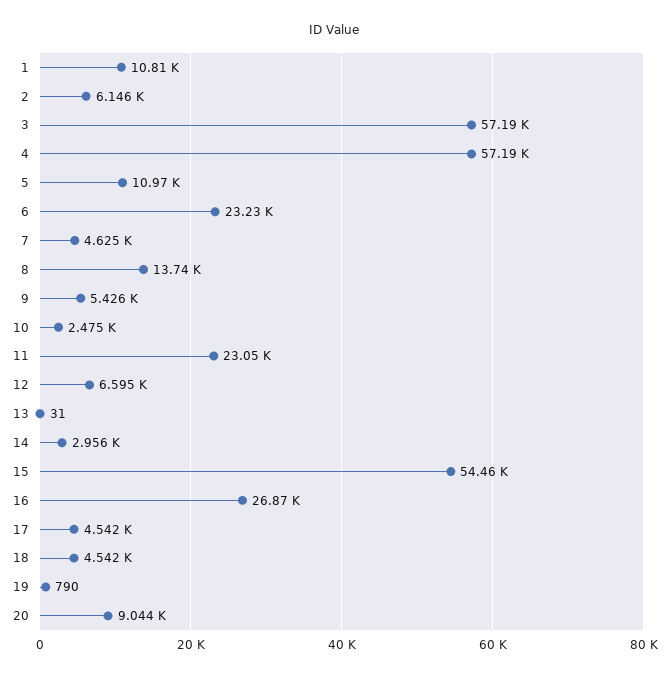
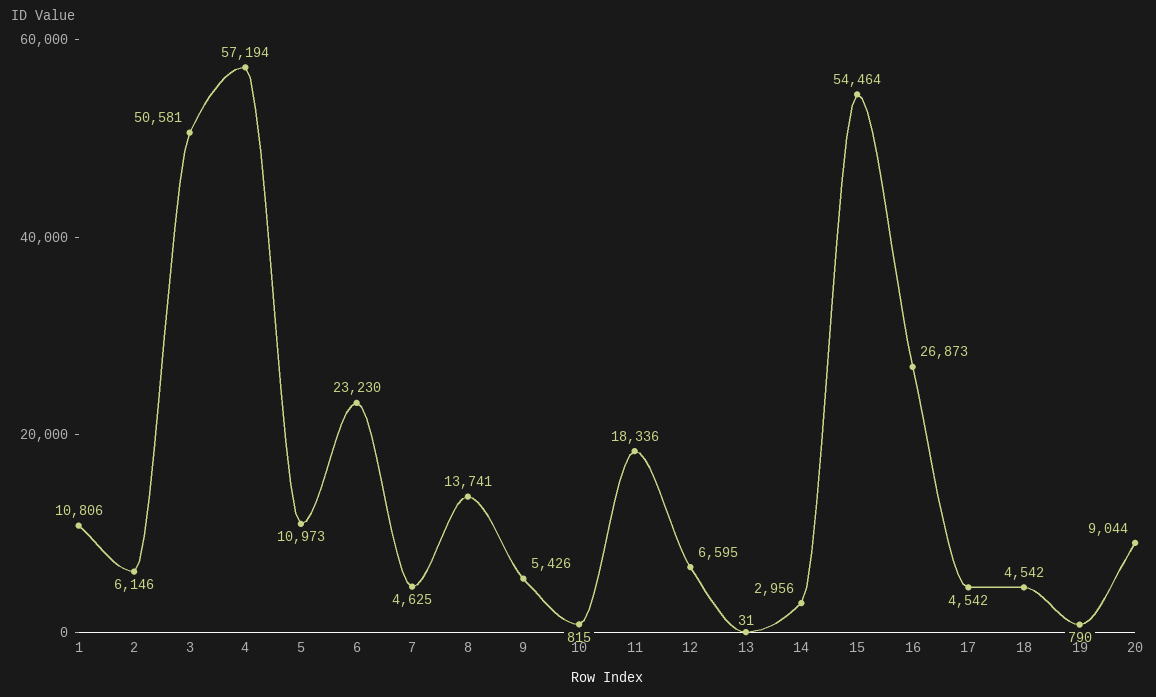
3: 57190 -> 50581
10: 2475 -> 815
11: 23050 -> 18336

